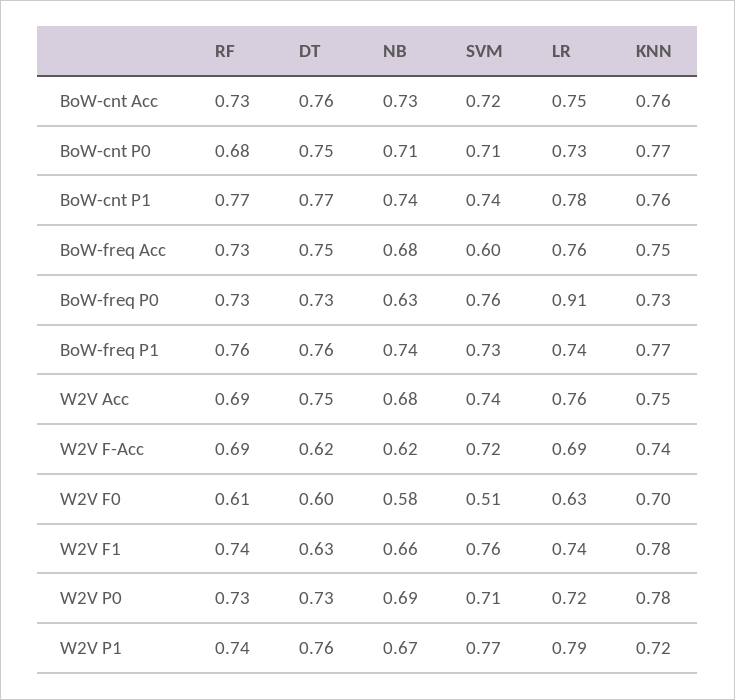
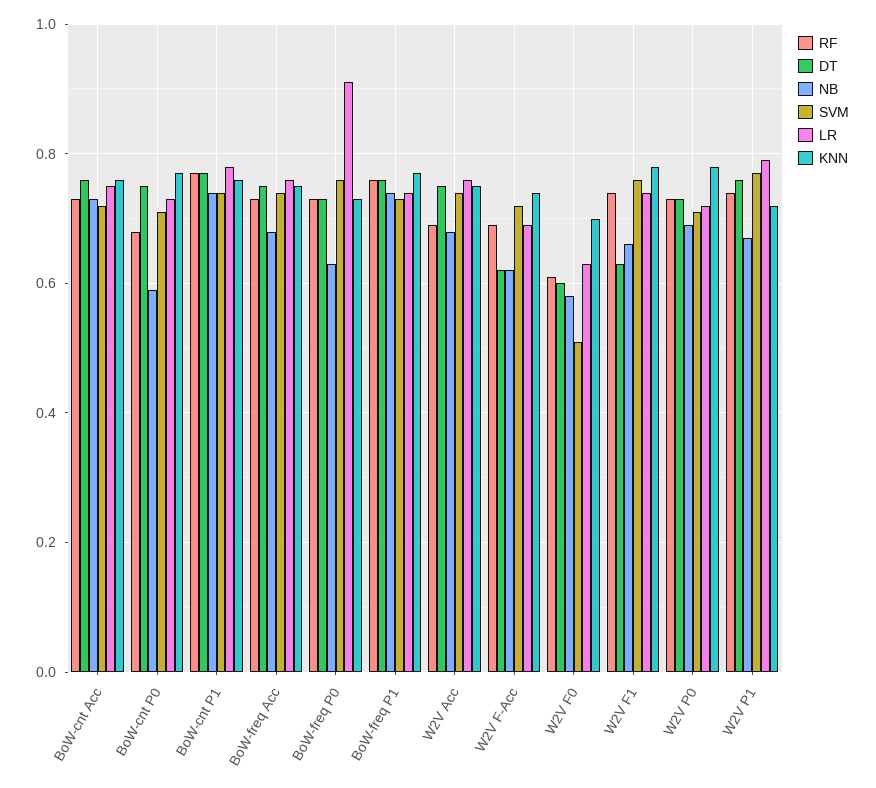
NB, BoW-cnt P0: 0.71 -> 0.6
SVM, BoW-freq Acc: 0.6 -> 0.75

